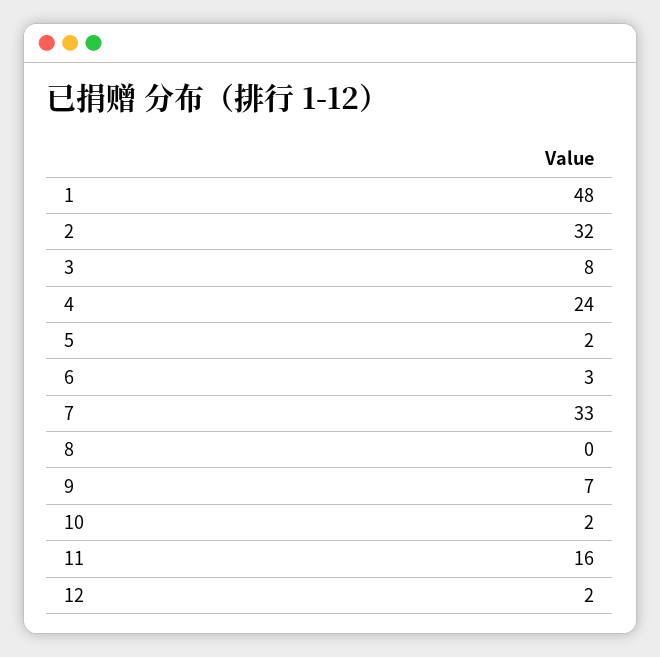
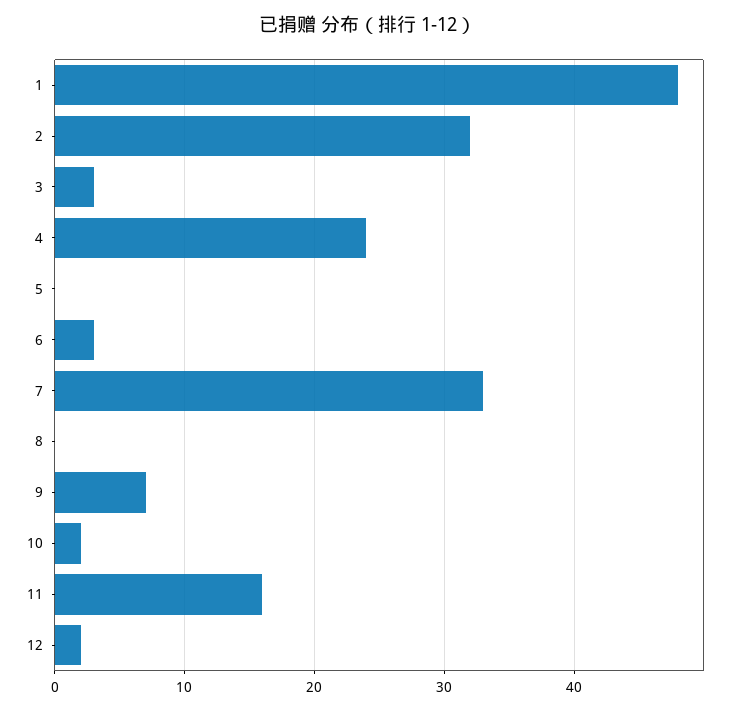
3: 8 -> 3
5: 2 -> 0

